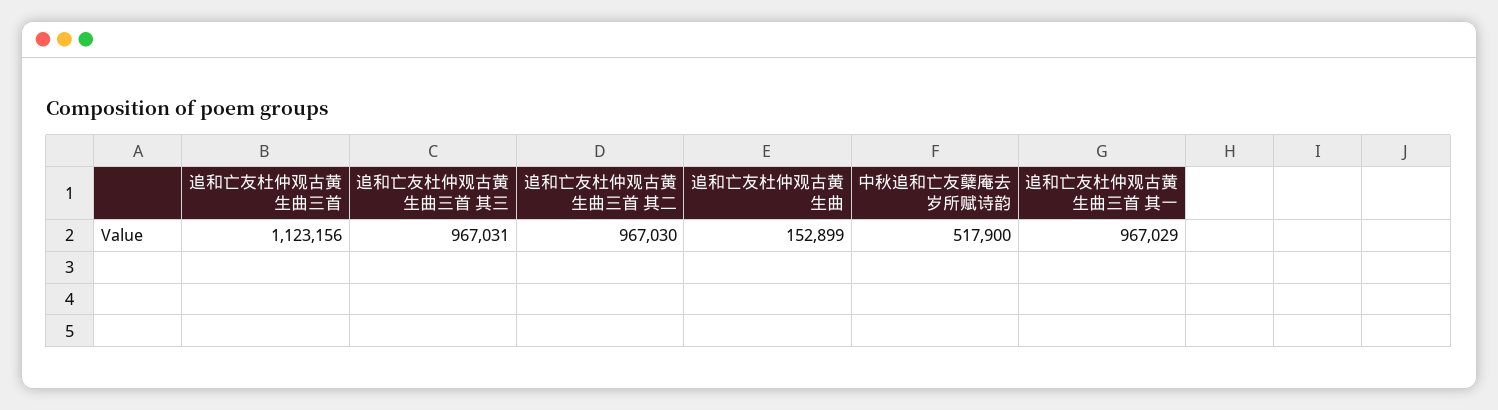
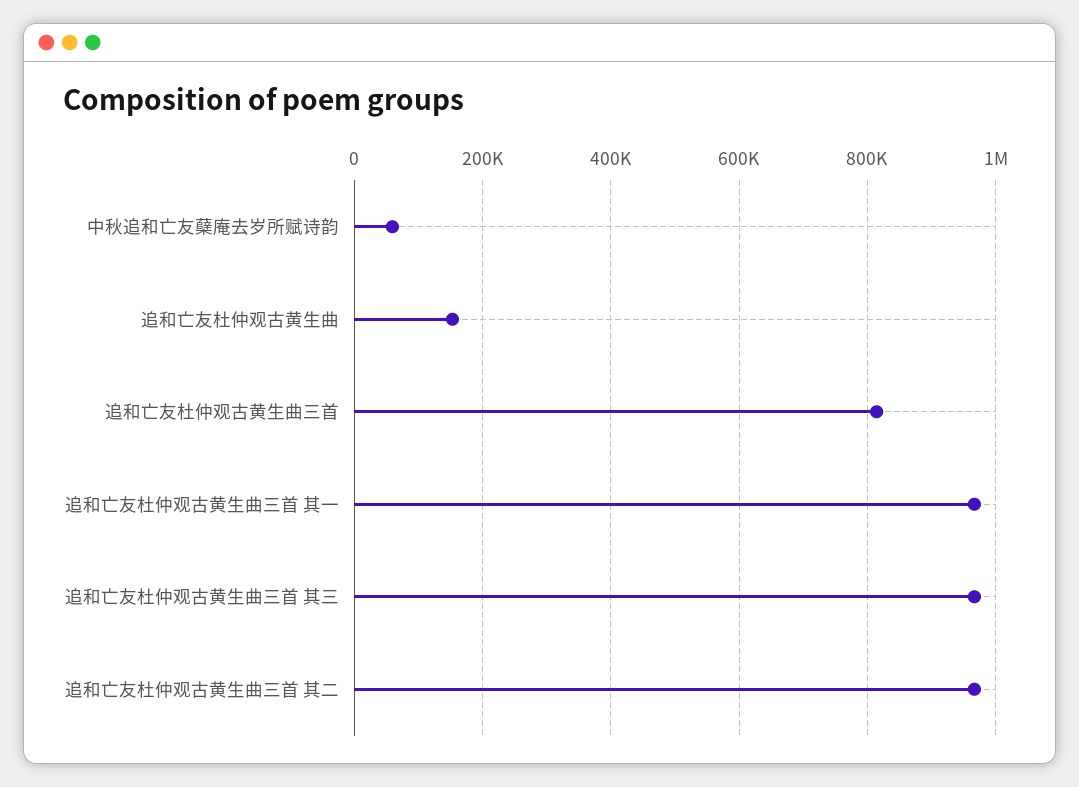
追和亡友杜仲观古黄生曲三首: 1123156 -> 820000
中秋追和亡友蘖庵去岁所赋诗韵: 517900 -> 60000

